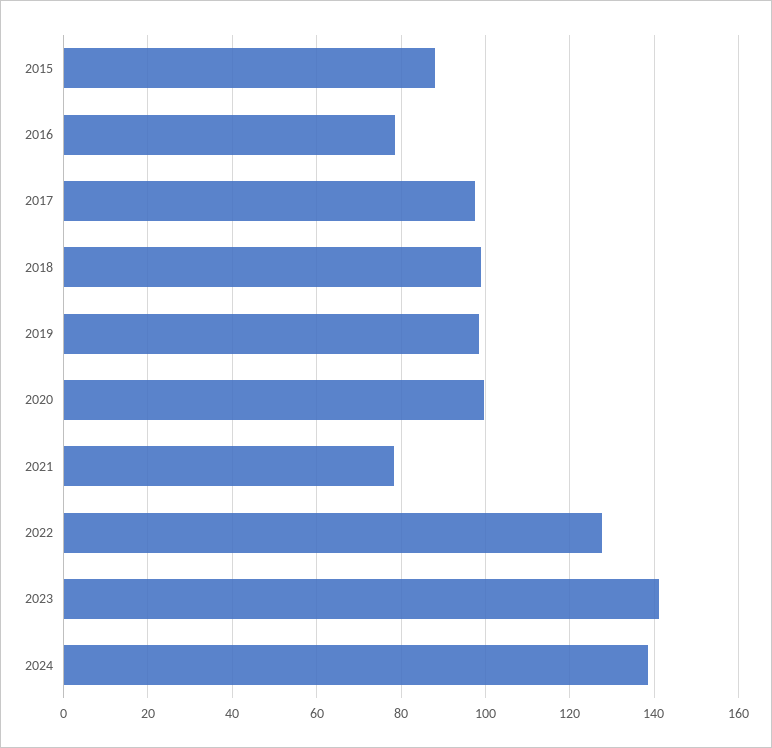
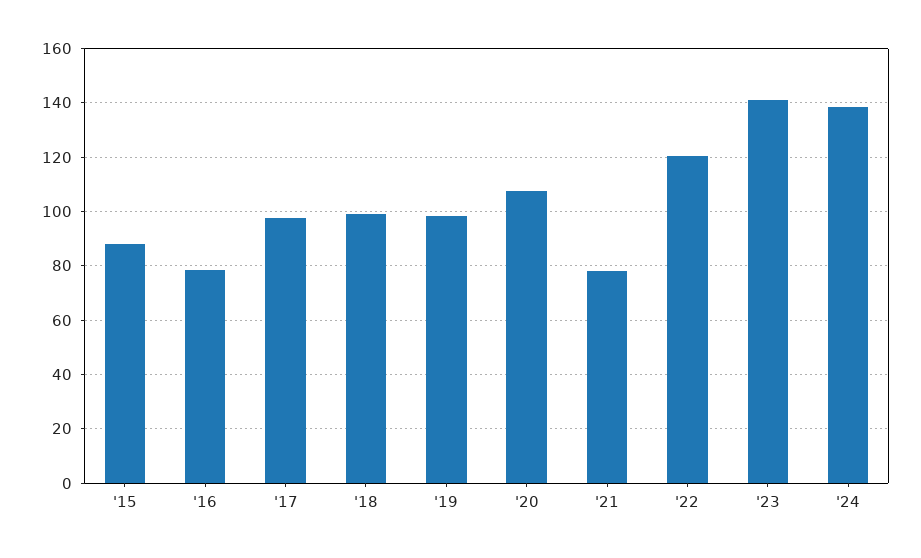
2020: 100 -> 107.5
2022: 128 -> 120

